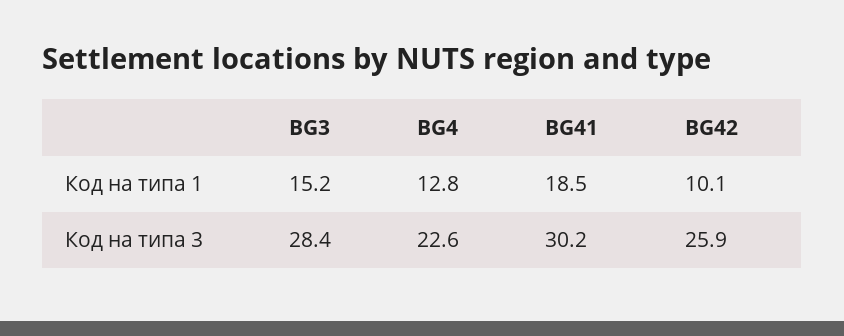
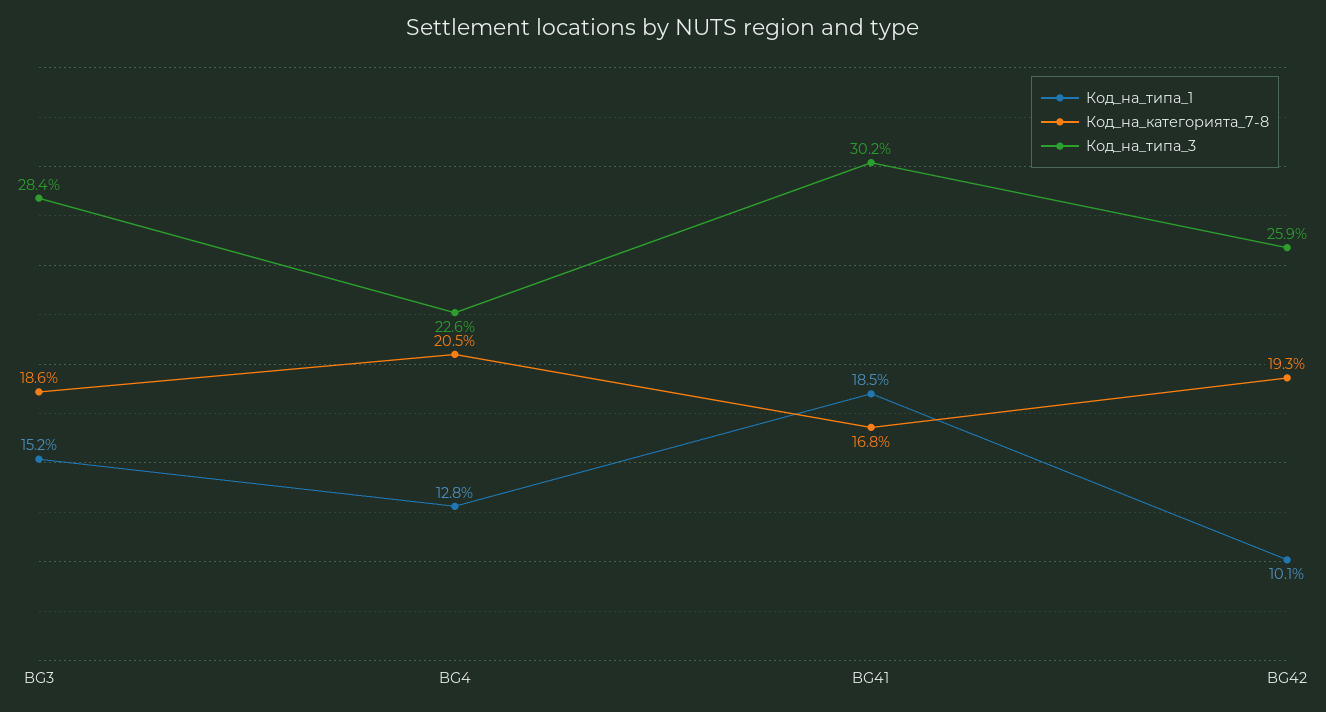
Код_на_категорията_7-8, BG3: none -> 18.6
Код_на_категорията_7-8, BG4: none -> 20.5
Код_на_категорията_7-8, BG41: none -> 16.8
Код_на_категорията_7-8, BG42: none -> 19.3

